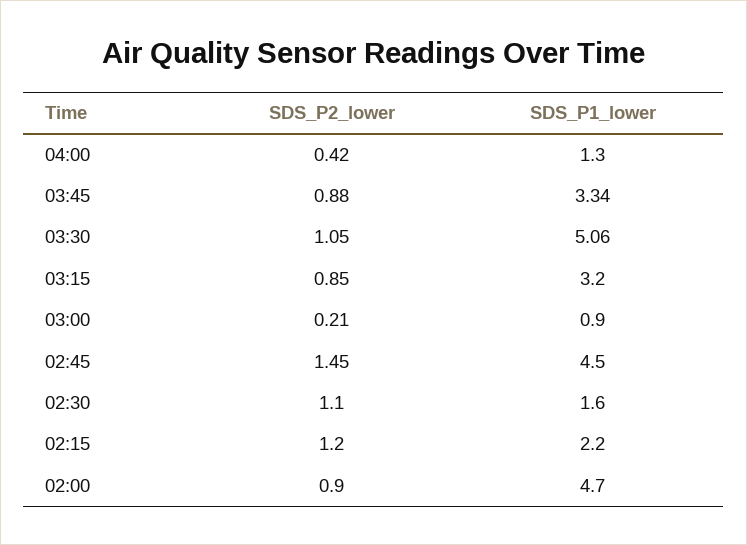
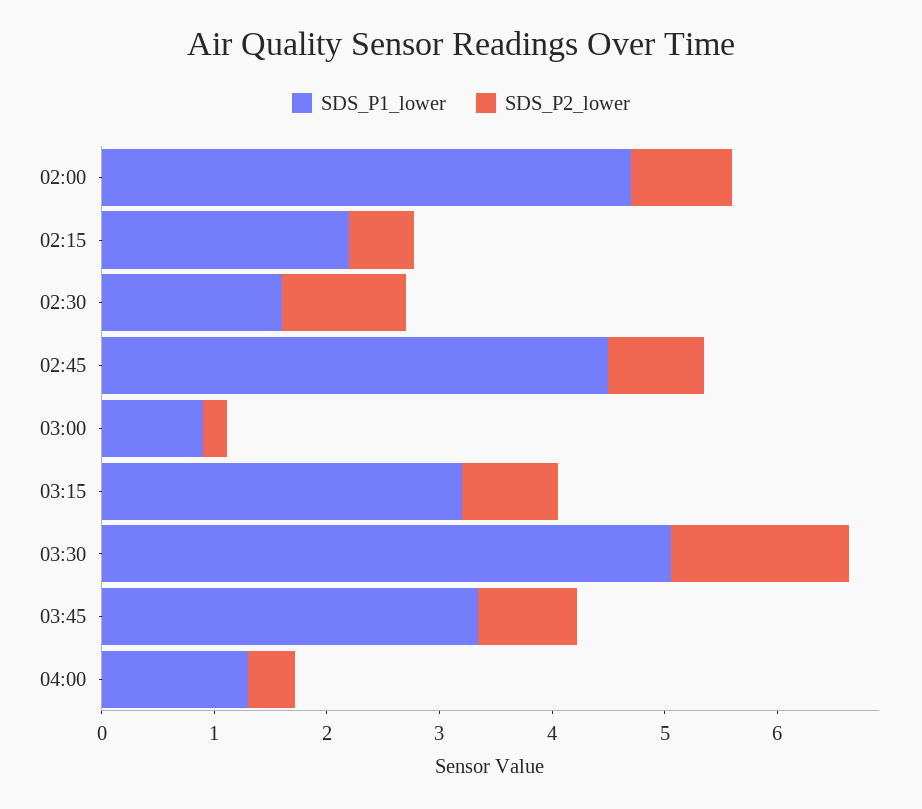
SDS_P2_lower, 03:30: 1.05 -> 1.6
SDS_P2_lower, 02:45: 1.45 -> 0.8
SDS_P2_lower, 02:15: 1.2 -> 0.6

